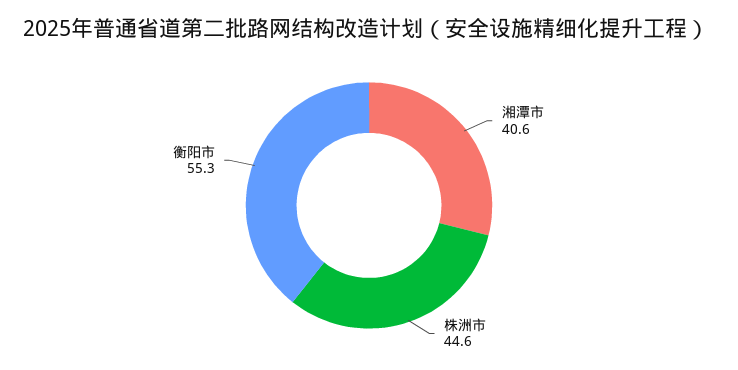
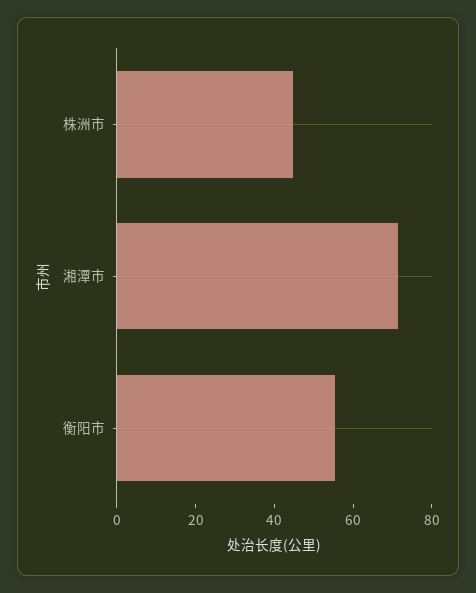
湘潭市: 40.6 -> 70

